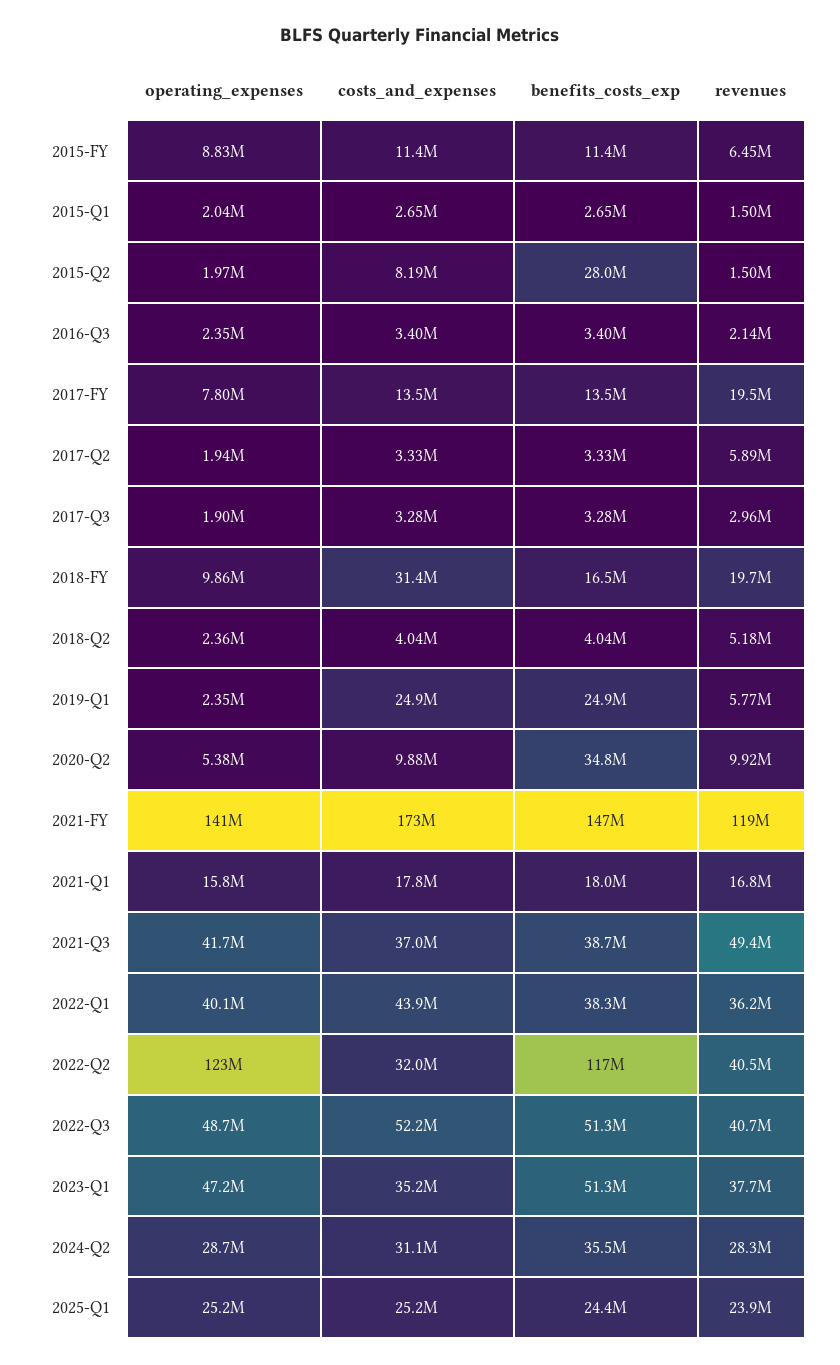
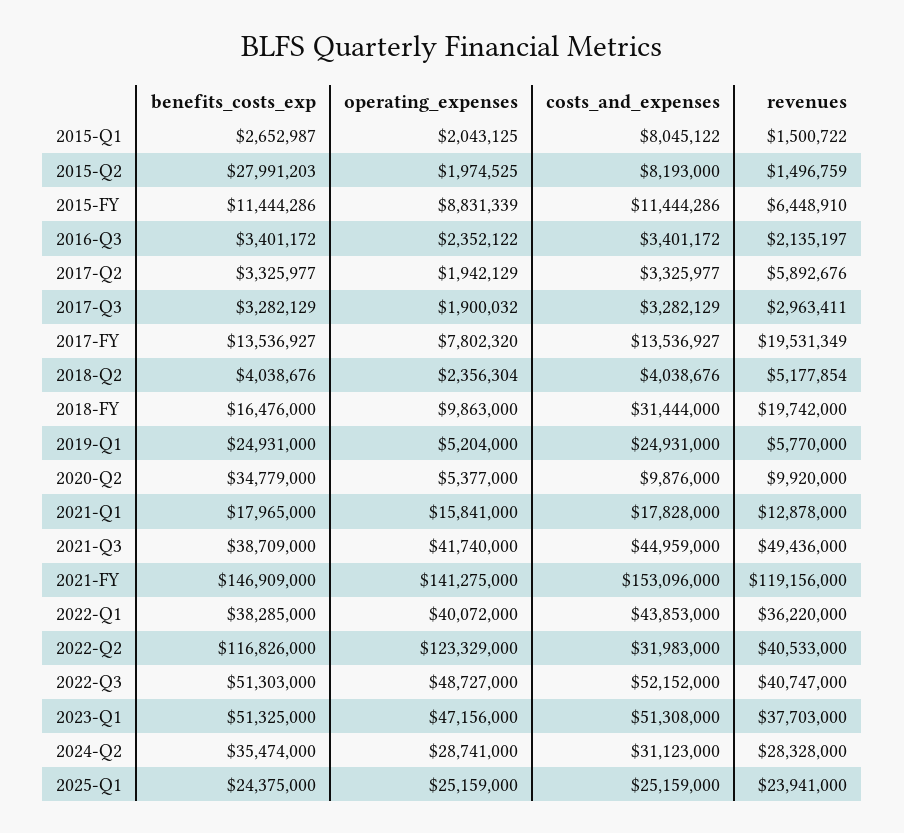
costs_and_expenses, 2015-Q1: 2650000 -> 8045122
operating_expenses, 2019-Q1: 2350000 -> 5204000
costs_and_expenses, 2021-FY: 173000000 -> 153096000
revenues, 2021-Q1: 16800000 -> 12878000
costs_and_expenses, 2021-Q3: 37000000 -> 44959000
costs_and_expenses, 2023-Q1: 35200000 -> 51308000

